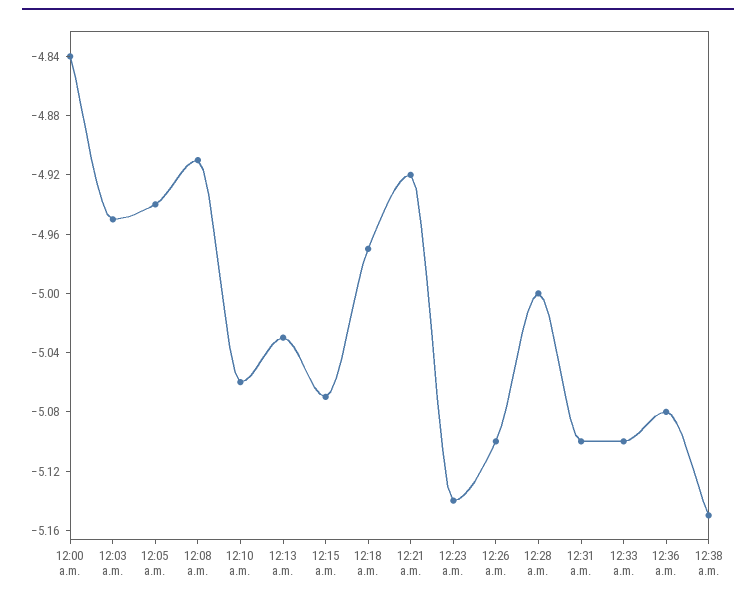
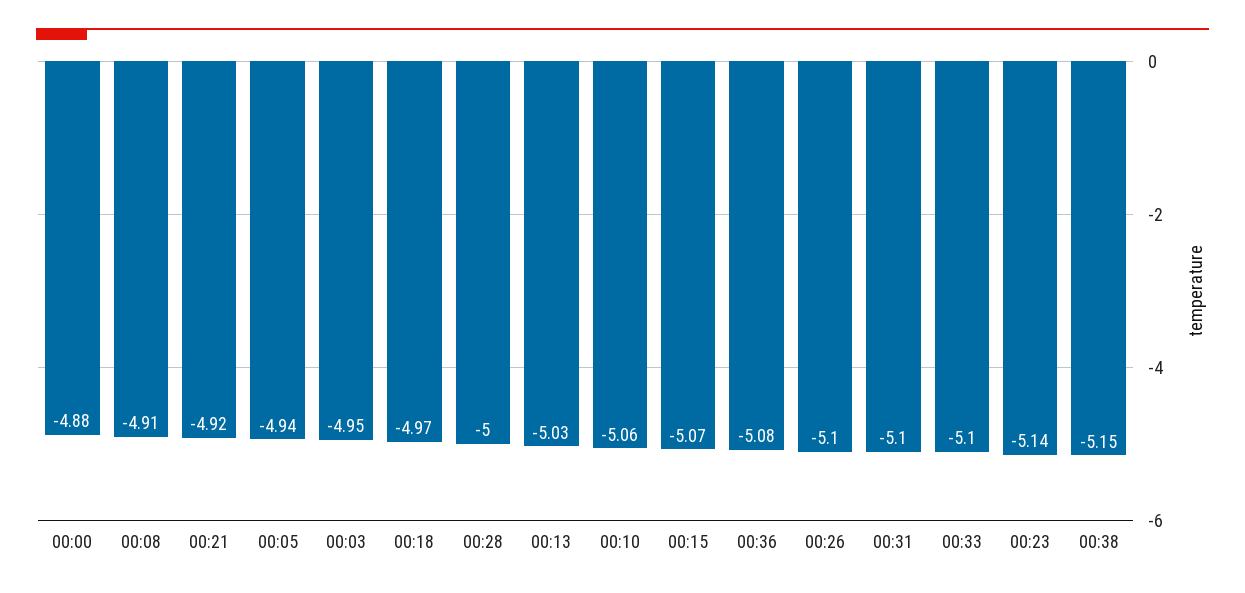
12:00 a.m.: -4.84 -> -4.88

